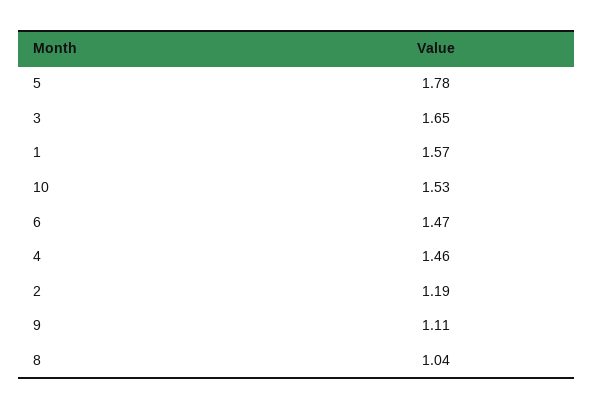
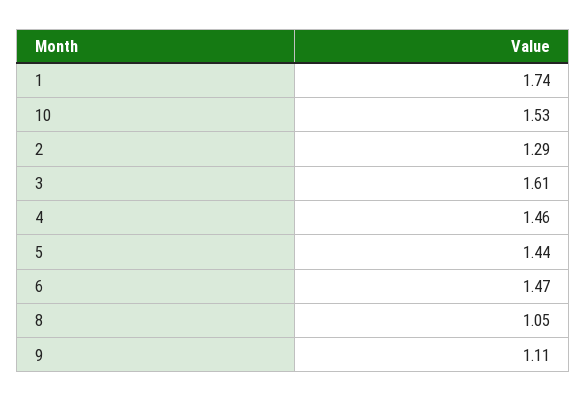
5: 1.78 -> 1.44
3: 1.65 -> 1.61
1: 1.57 -> 1.74
2: 1.19 -> 1.29
8: 1.04 -> 1.05

